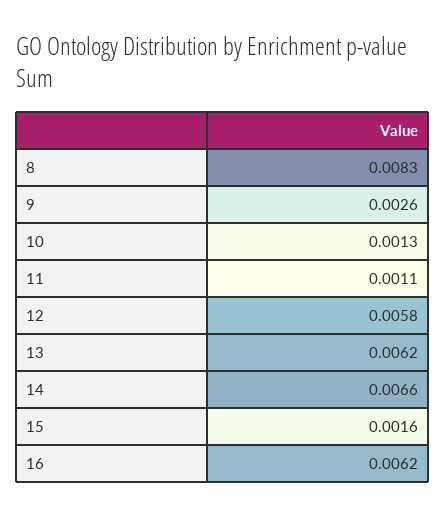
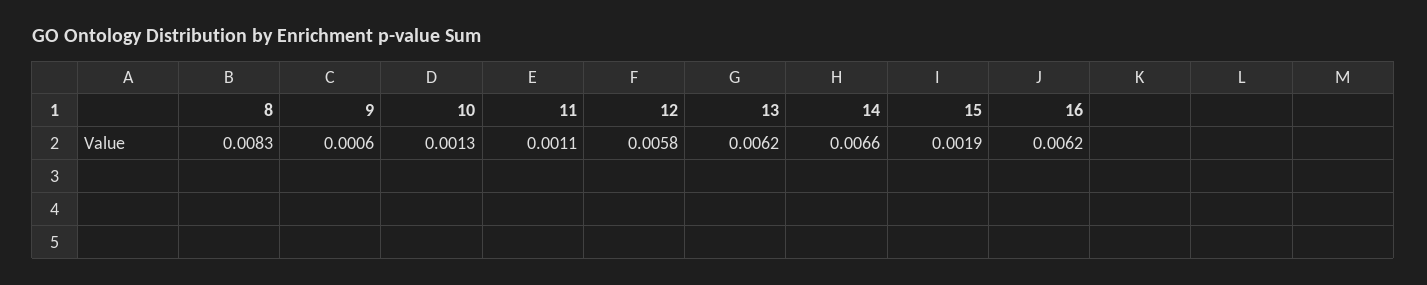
9: 0.0026 -> 0.0006
15: 0.0016 -> 0.0019

